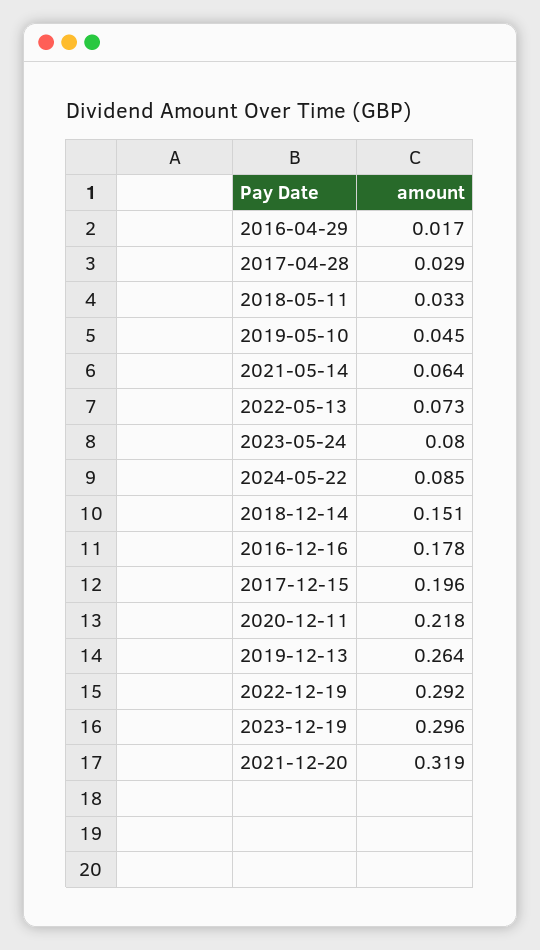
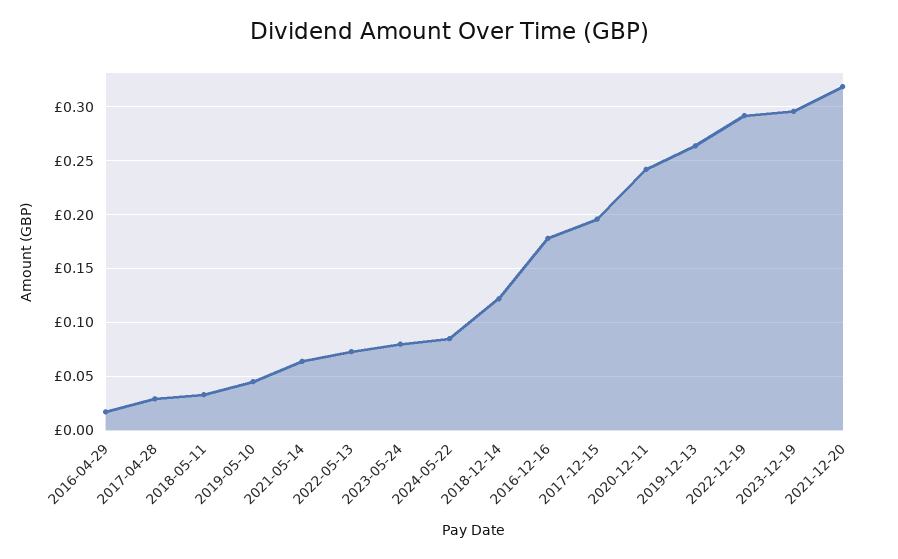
2018-12-14: 0.151 -> 0.12
2020-12-11: 0.218 -> 0.24

